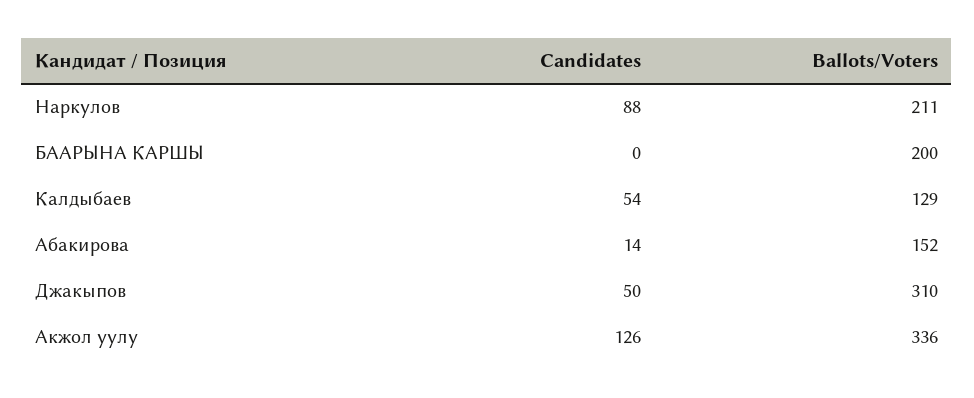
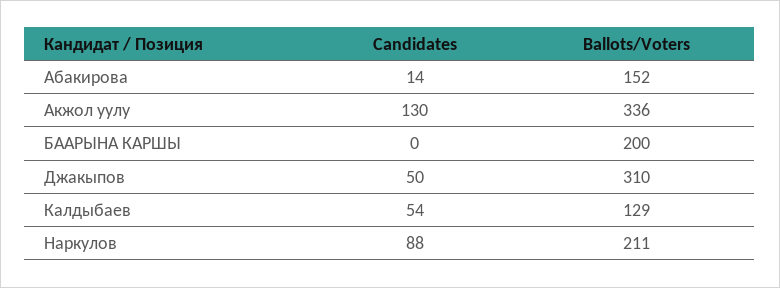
Candidates, Акжол уулу: 126 -> 130

